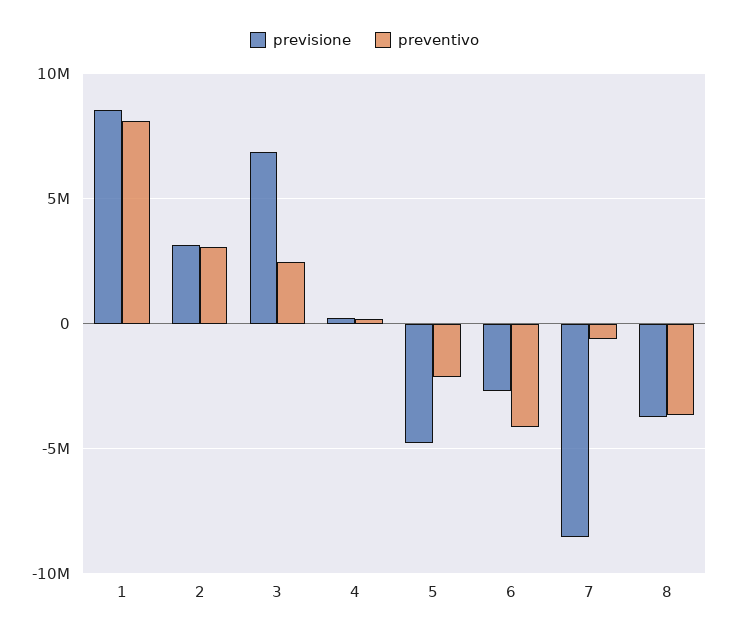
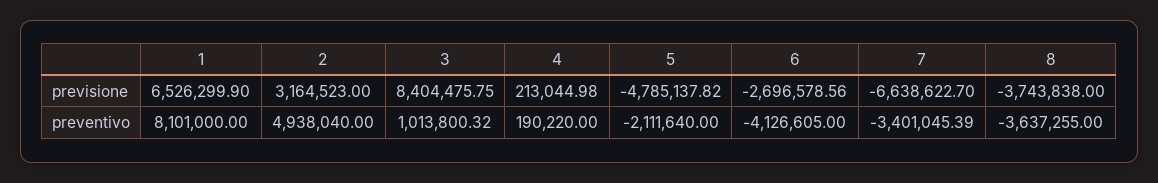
previsione, 1: 8500000 -> 6526299.9
preventivo, 2: 3000000 -> 4938040
previsione, 3: 7000000 -> 8404475.75
preventivo, 3: 2500000 -> 1013800.32
previsione, 7: -8500000 -> -6638622.7
preventivo, 7: -500000 -> -3401045.39

